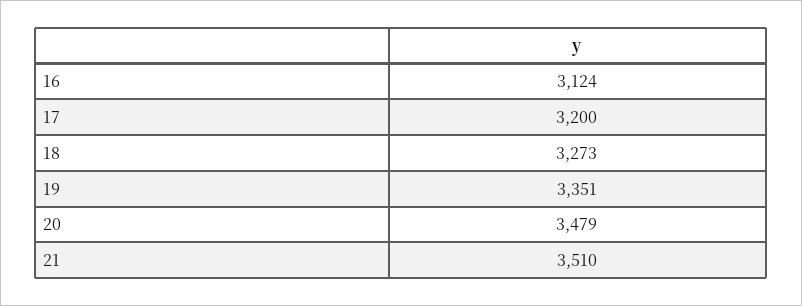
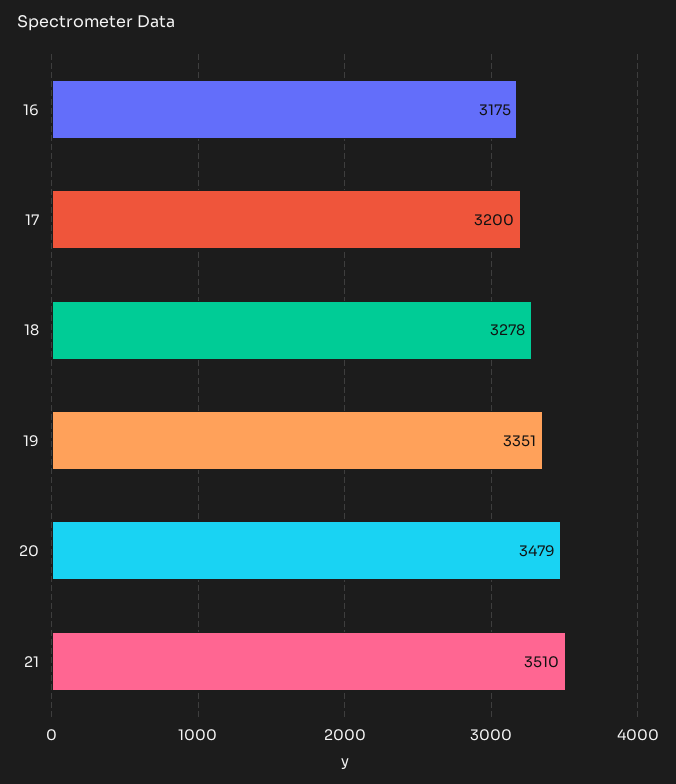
16: 3124 -> 3175
18: 3273 -> 3278

